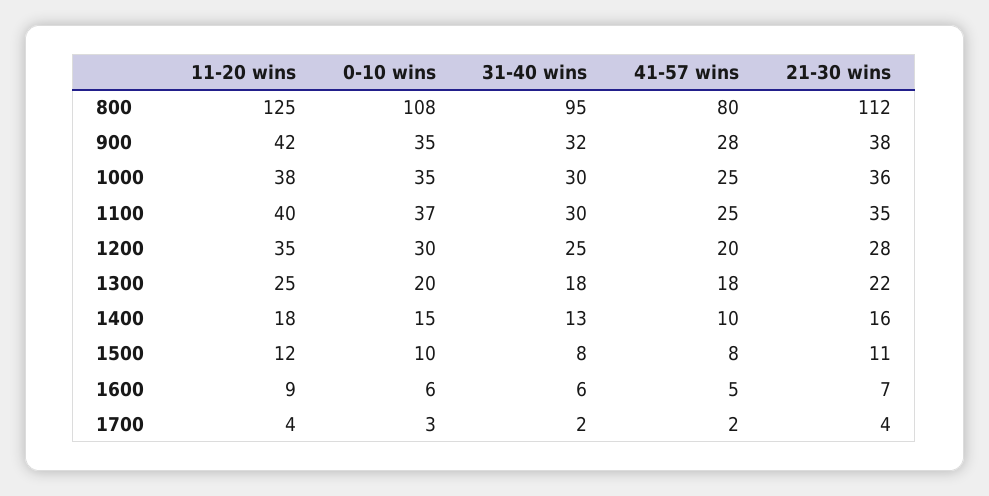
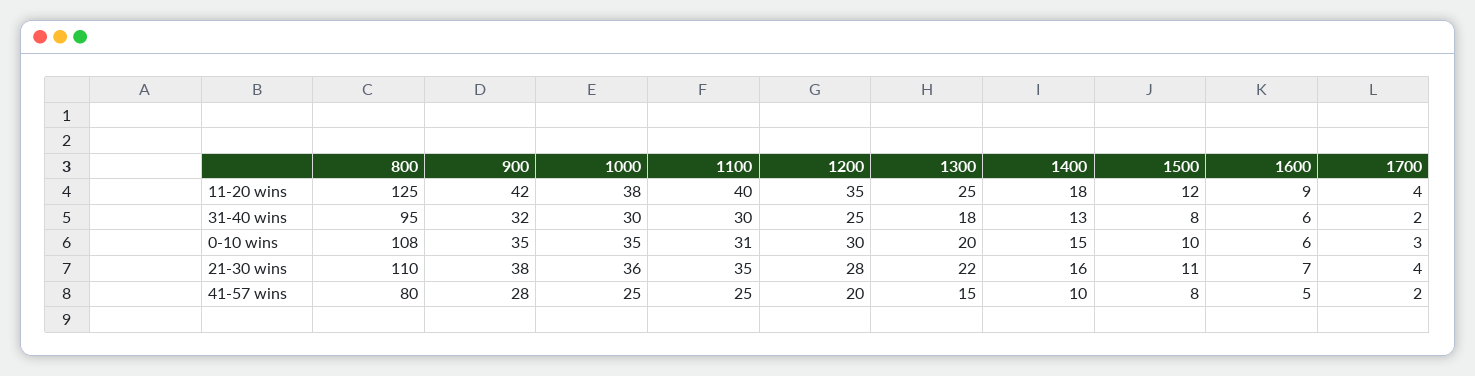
21-30 wins, 800: 112 -> 110
0-10 wins, 1100: 37 -> 31
41-57 wins, 1300: 18 -> 15

